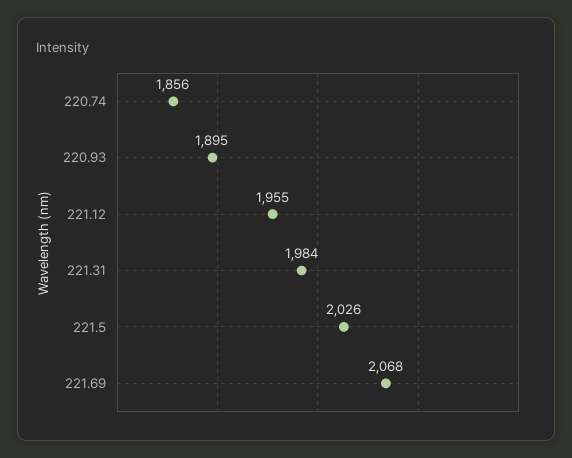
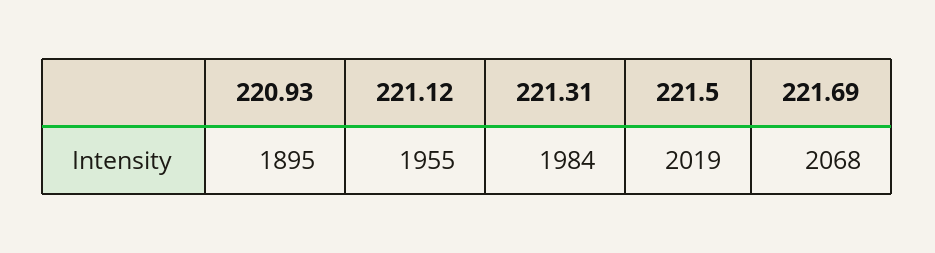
220.74: 1856 -> none
221.5: 2026 -> 2019

